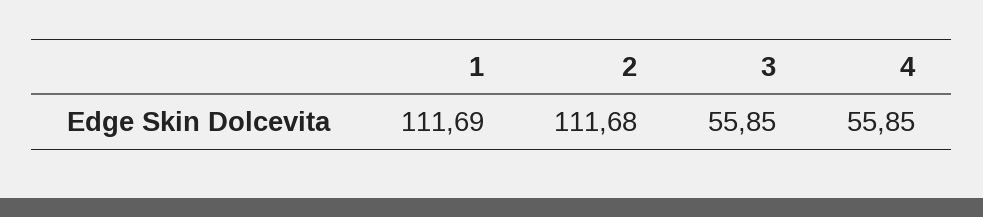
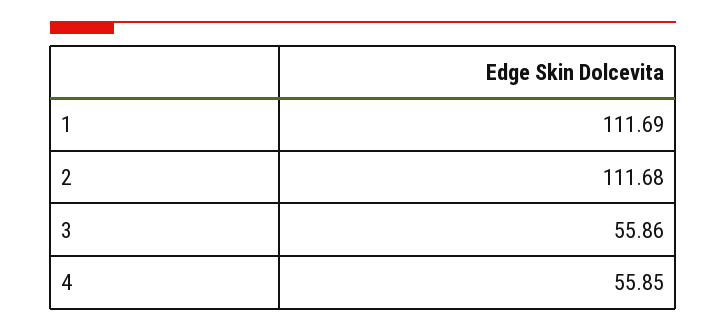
3: 55.85 -> 55.86

